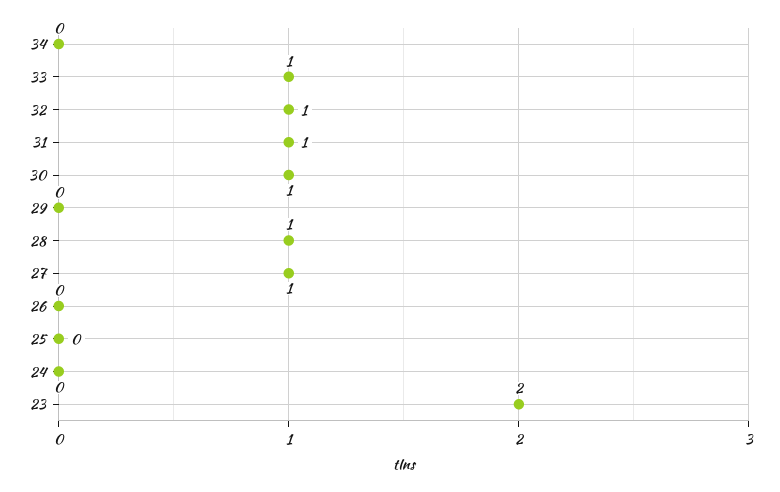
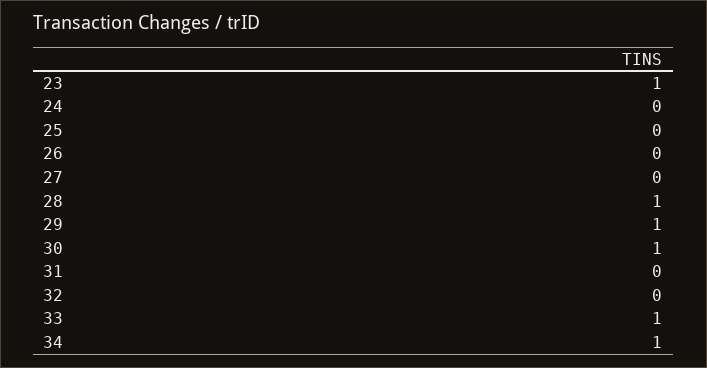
34: 0 -> 1
32: 1 -> 0
31: 1 -> 0
29: 0 -> 1
27: 1 -> 0
23: 2 -> 1

